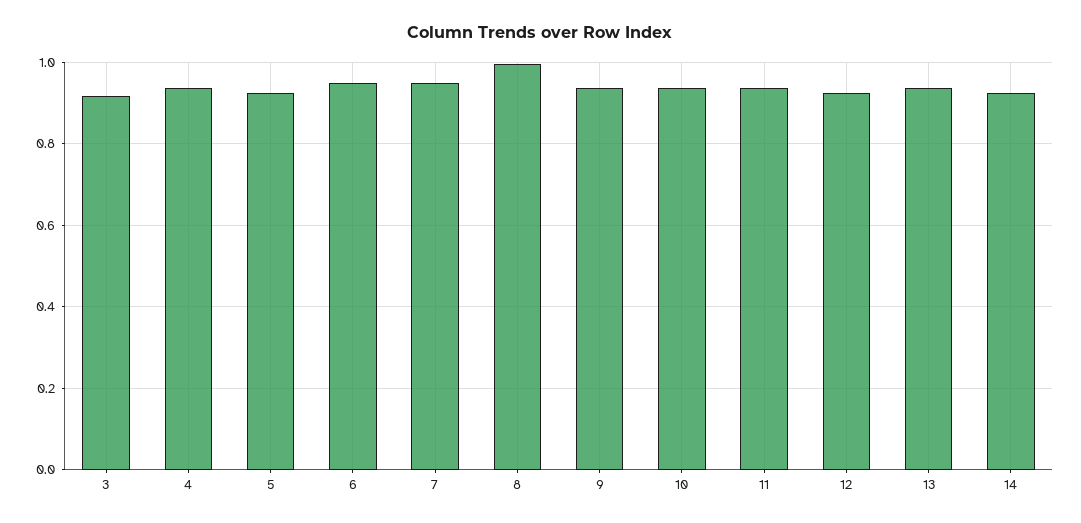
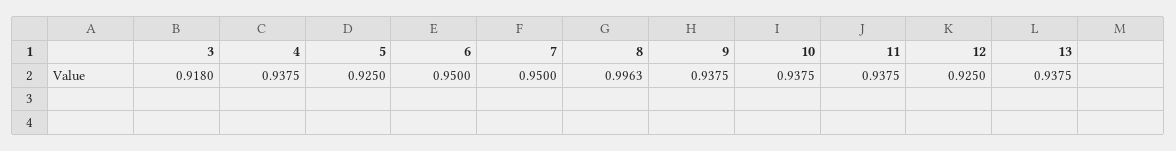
14: 0.92 -> none

